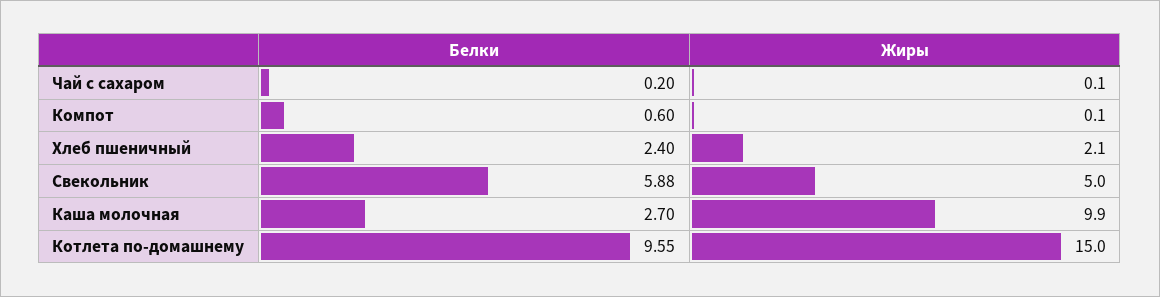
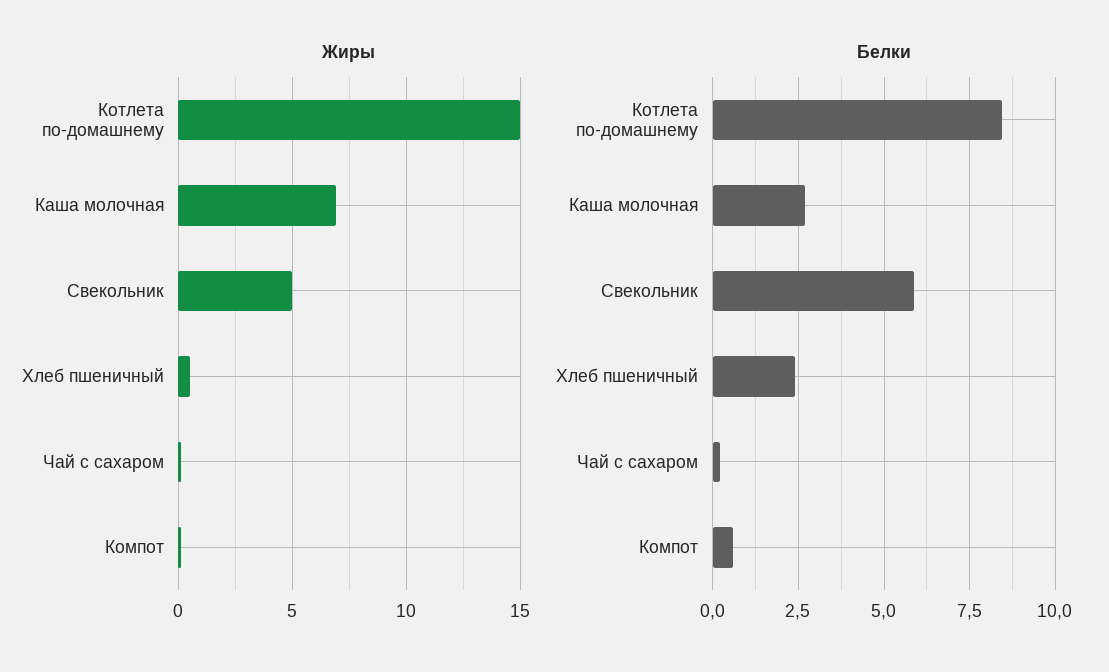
Жиры, Хлеб пшеничный: 2.1 -> 0.5
Жиры, Каша молочная: 9.9 -> 7
Белки, Котлета по-домашнему: 9.55 -> 8.5

